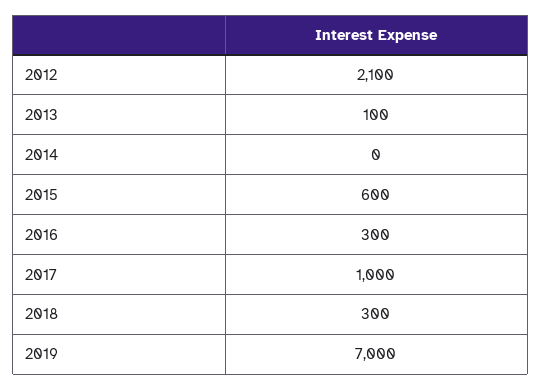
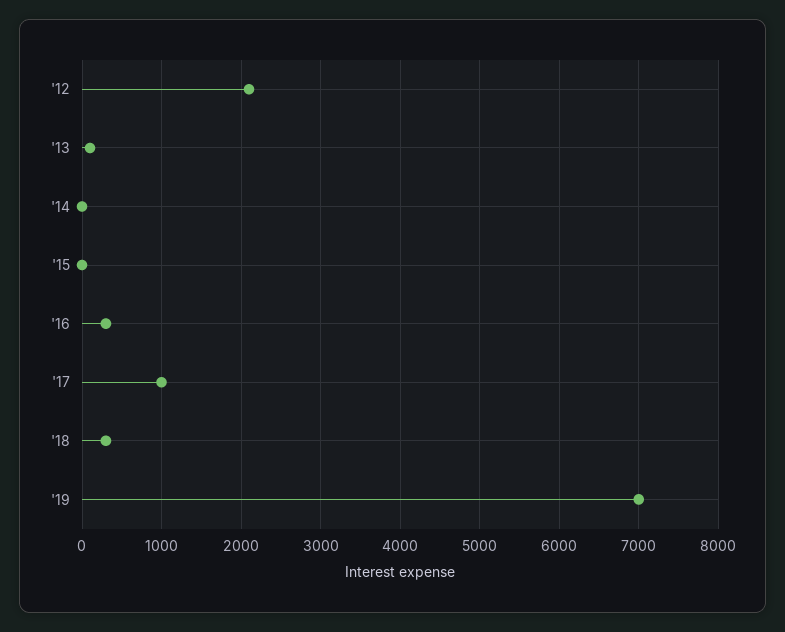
2015: 600 -> 0

